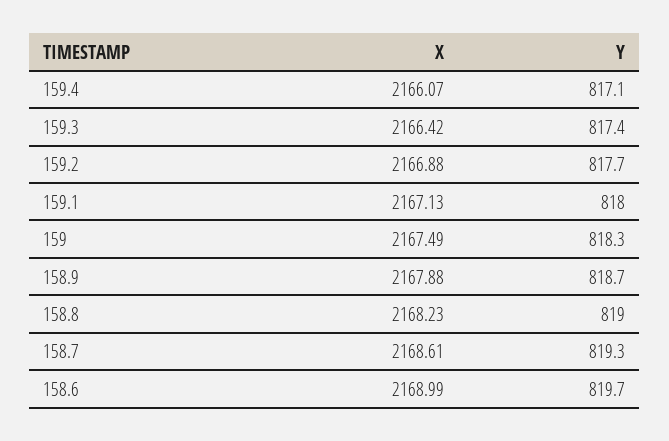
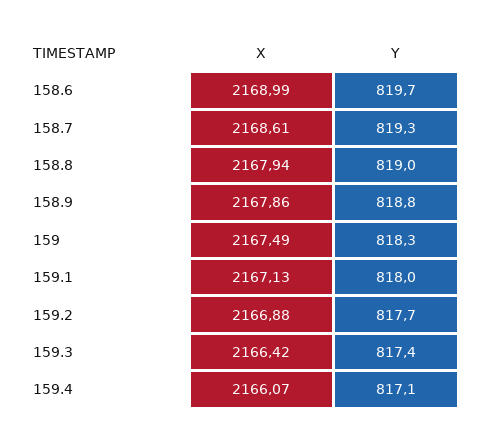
X, 158.9: 2167.88 -> 2167.86
Y, 158.9: 818.7 -> 818.8
X, 158.8: 2168.23 -> 2167.94

